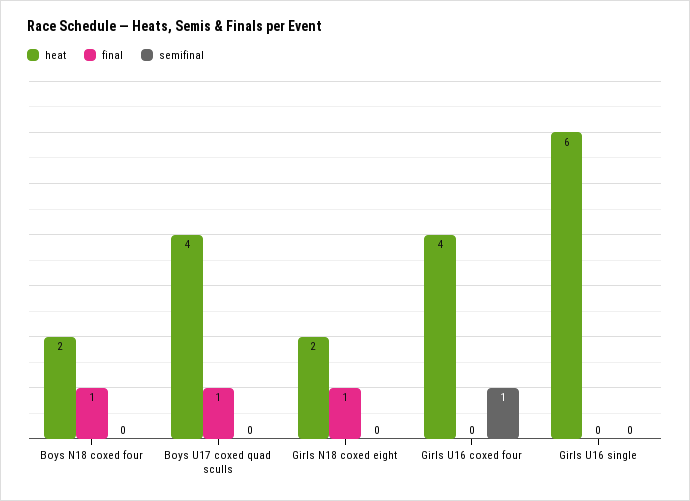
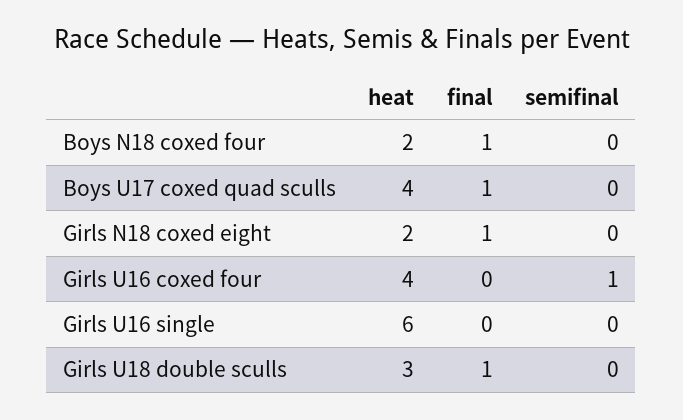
heat, Girls U18 double sculls: none -> 3
final, Girls U18 double sculls: none -> 1
semifinal, Girls U18 double sculls: none -> 0

